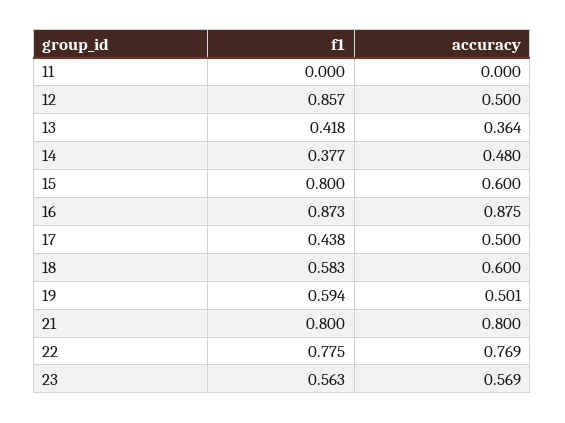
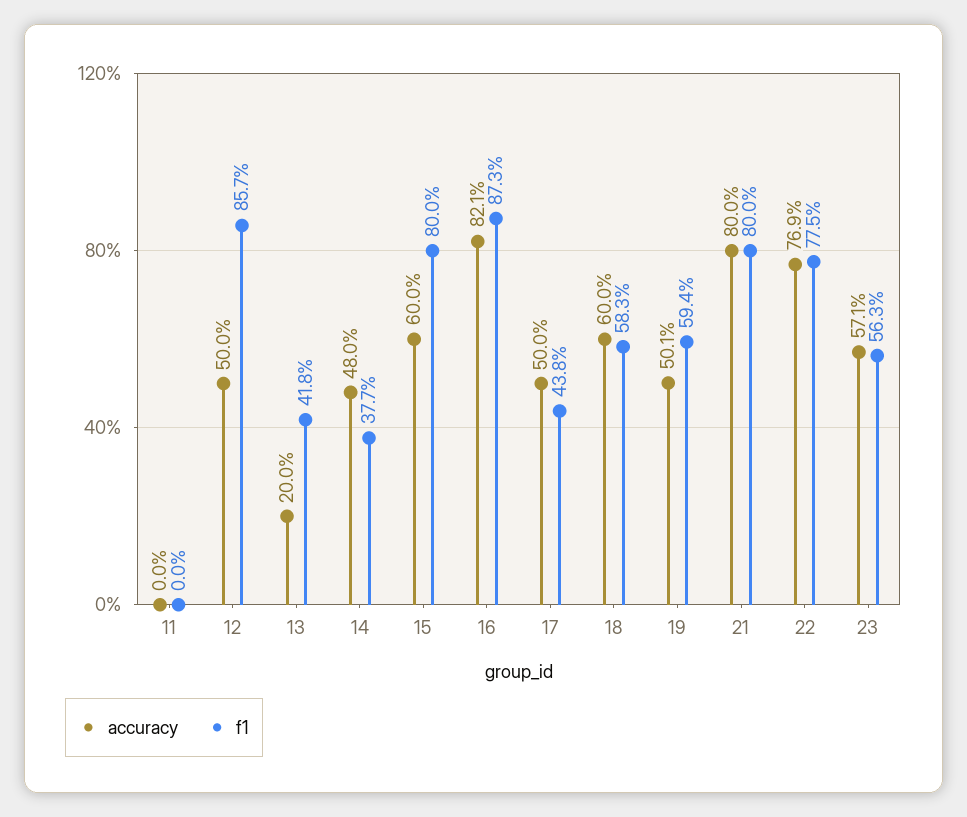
accuracy, 13: 0.364 -> 0.2
accuracy, 16: 0.875 -> 0.821
accuracy, 23: 0.569 -> 0.571

